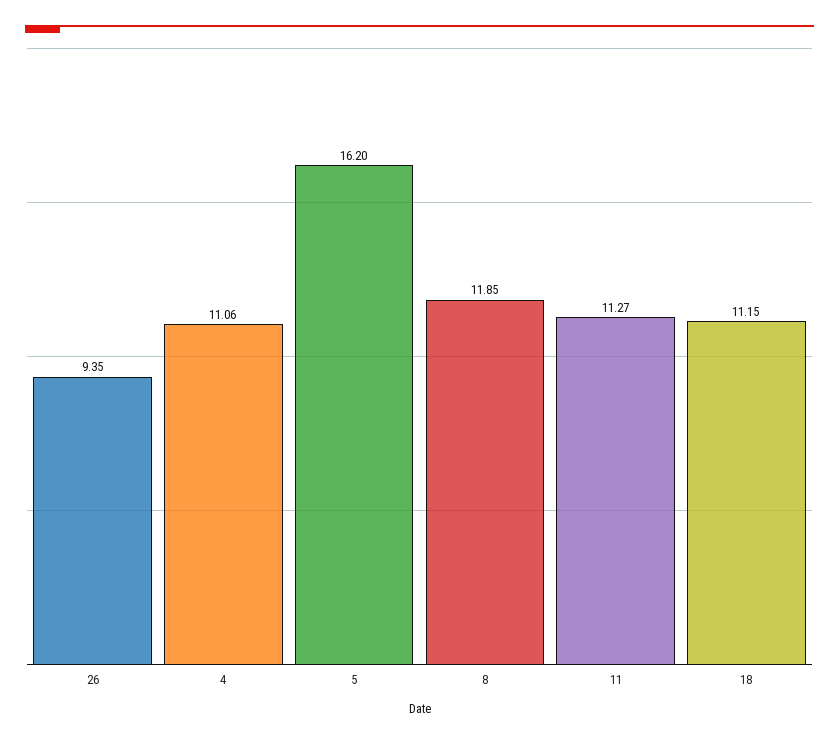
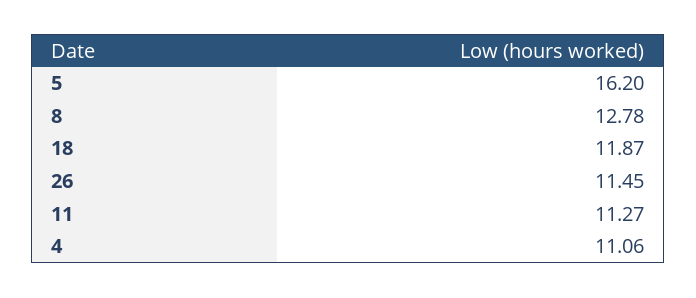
26: 9.35 -> 11.45
8: 11.85 -> 12.78
18: 11.15 -> 11.87

